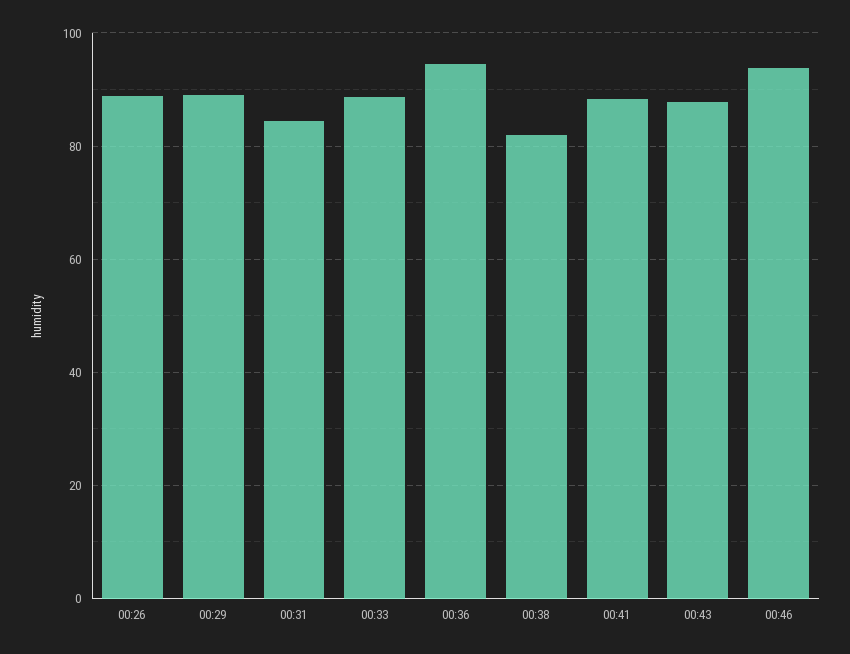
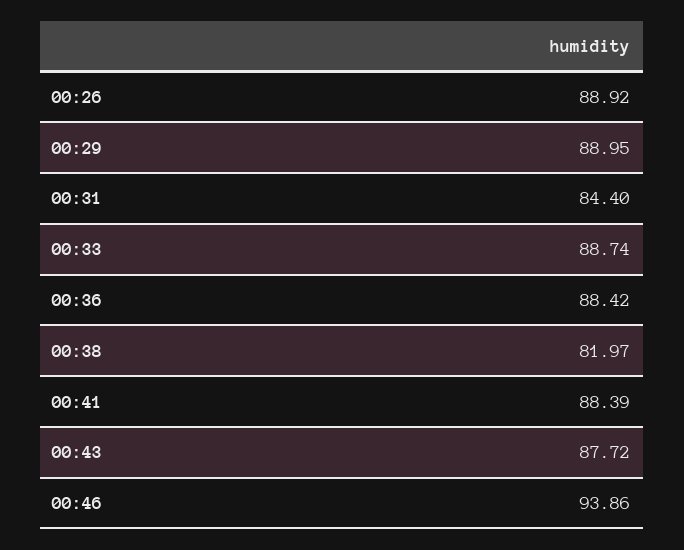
00:36: 94 -> 88.42

